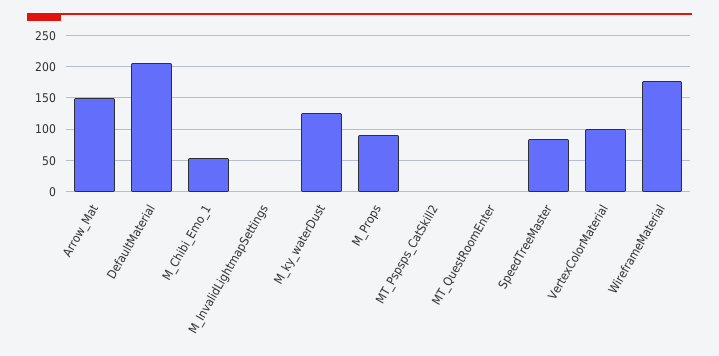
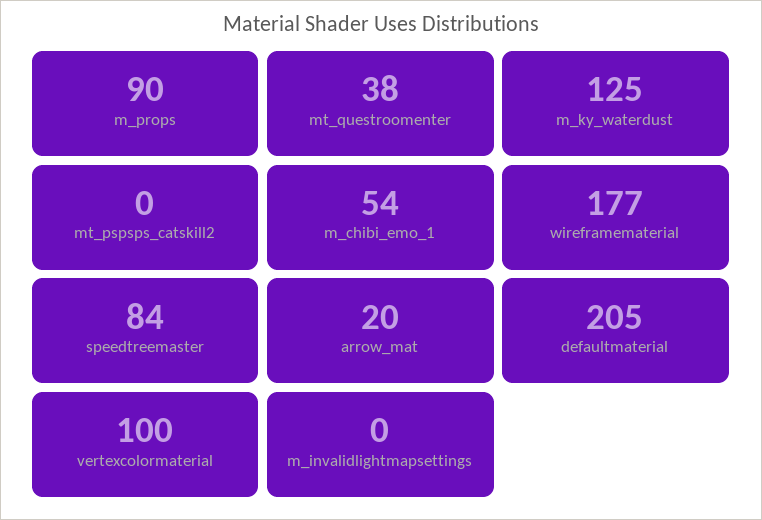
Arrow_Mat: 150 -> 20
MT_QuestRoomEnter: 0 -> 38

